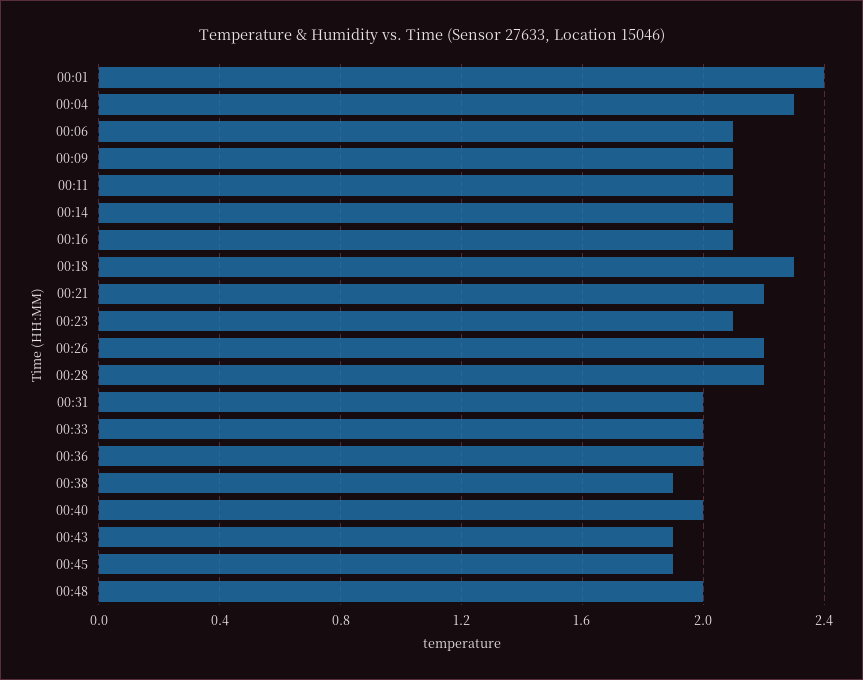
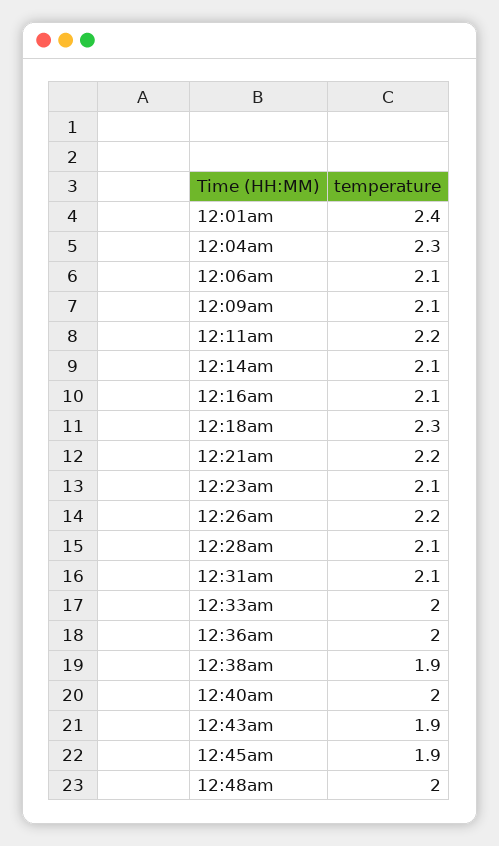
00:11: 2.1 -> 2.2
00:28: 2.2 -> 2.1
00:31: 2 -> 2.1

